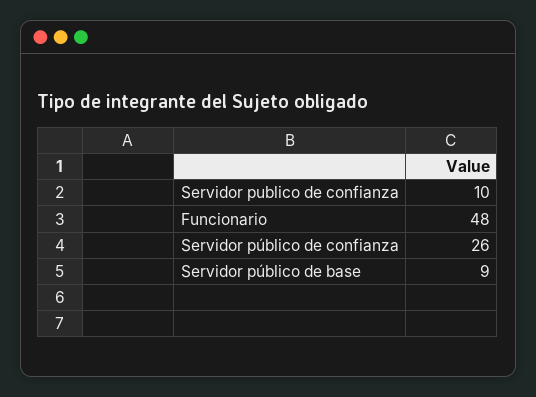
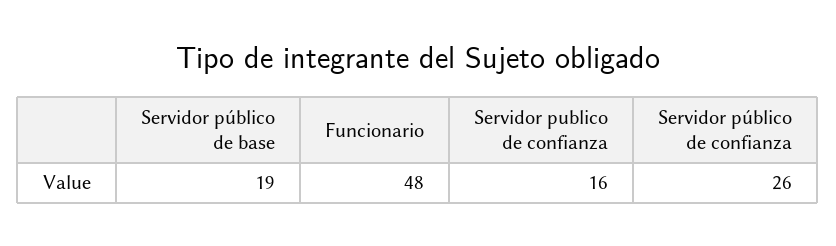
Servidor publico de confianza: 10 -> 16
Servidor público de base: 9 -> 19

